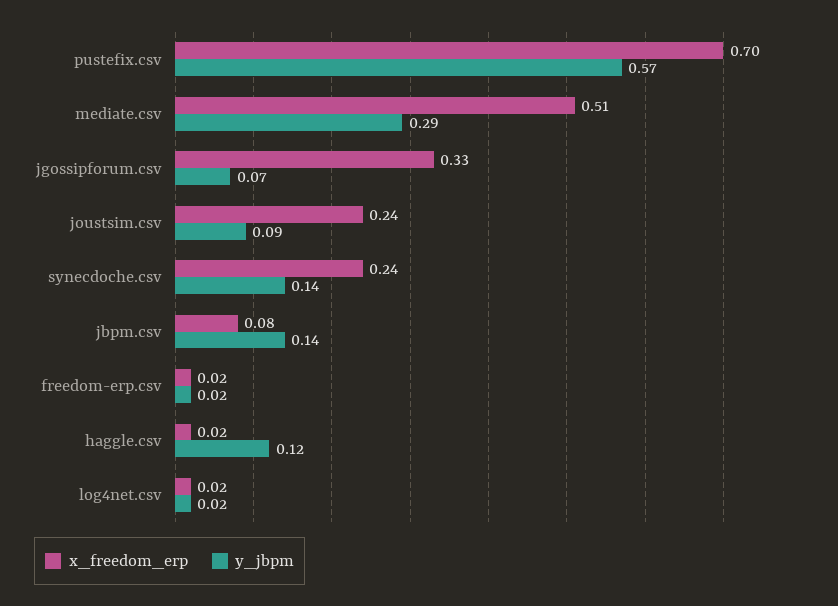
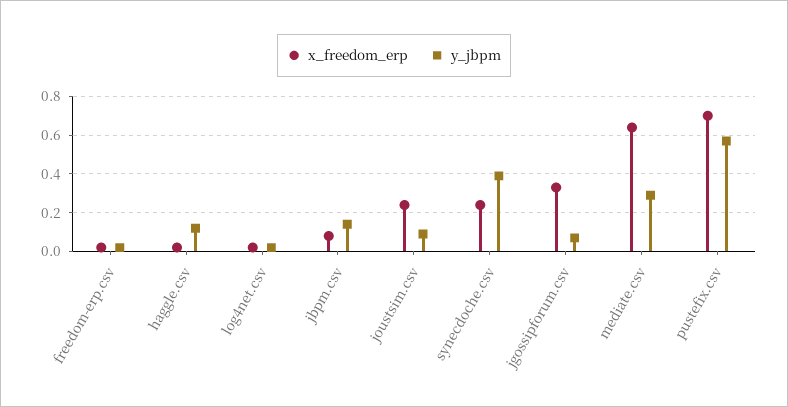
x_freedom_erp, mediate.csv: 0.51 -> 0.65
y_jbpm, synecdoche.csv: 0.14 -> 0.4

